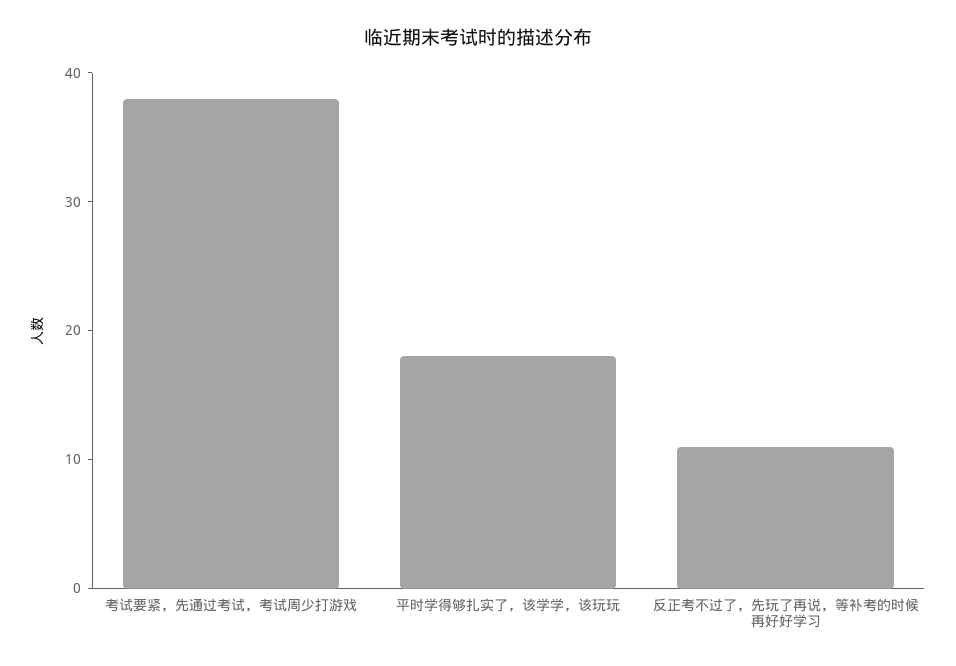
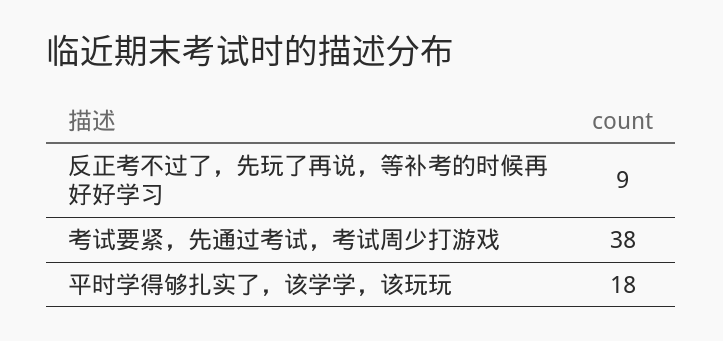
反正考不过了，先玩了再说，等补考的时候再好好学习: 11 -> 9

